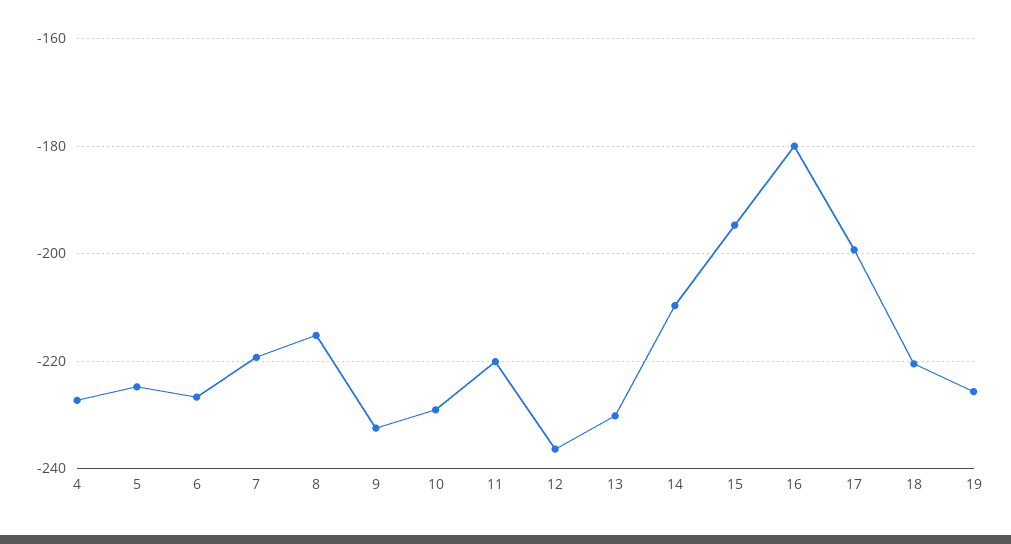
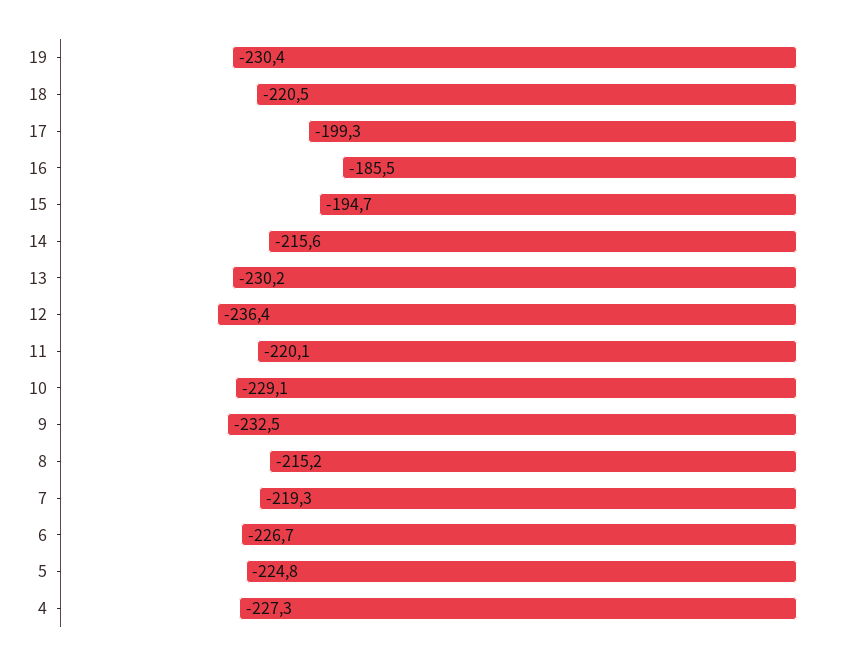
14: -210 -> -215.6
16: -180 -> -185.5
19: -226 -> -230.4

